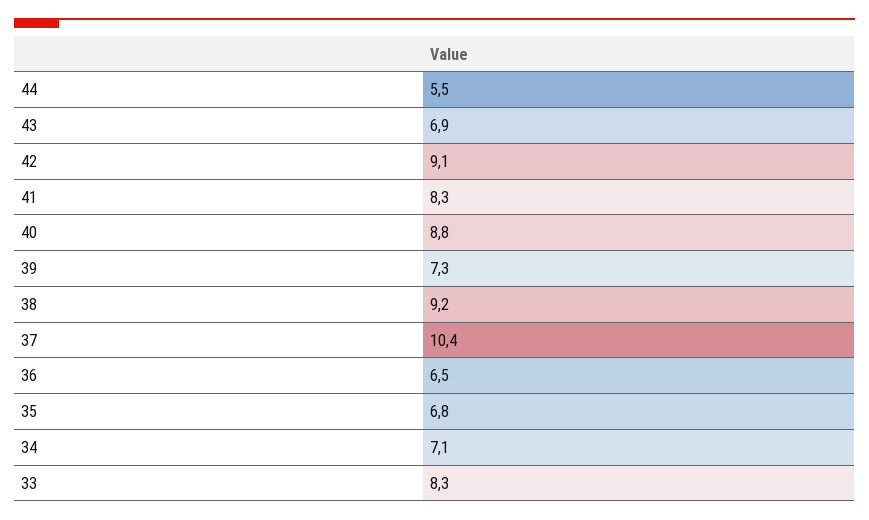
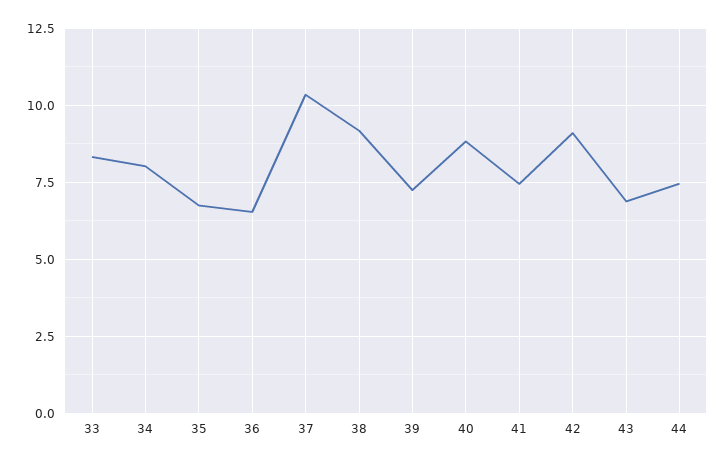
44: 5.5 -> 7.5
41: 8.3 -> 7.5
34: 7.1 -> 8

